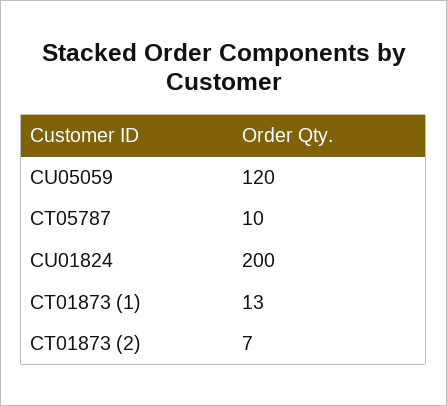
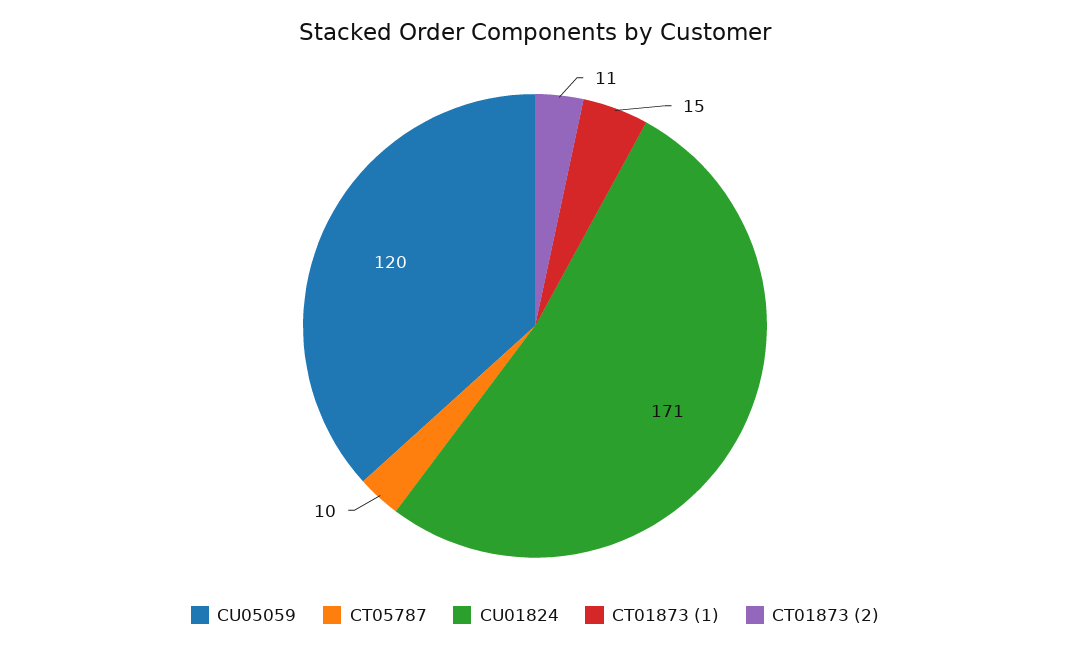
CU01824: 200 -> 171
CT01873 (1): 13 -> 15
CT01873 (2): 7 -> 11

